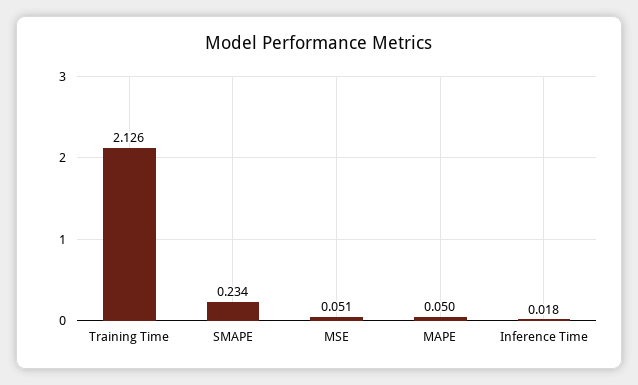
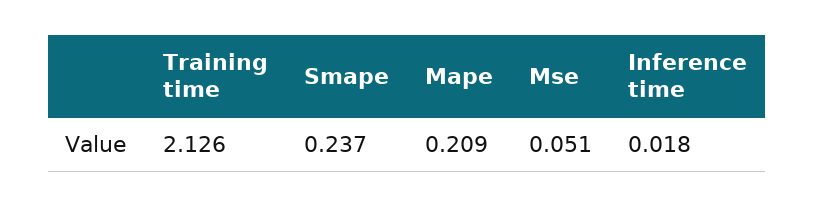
SMAPE: 0.234 -> 0.237
MAPE: 0.05 -> 0.209

